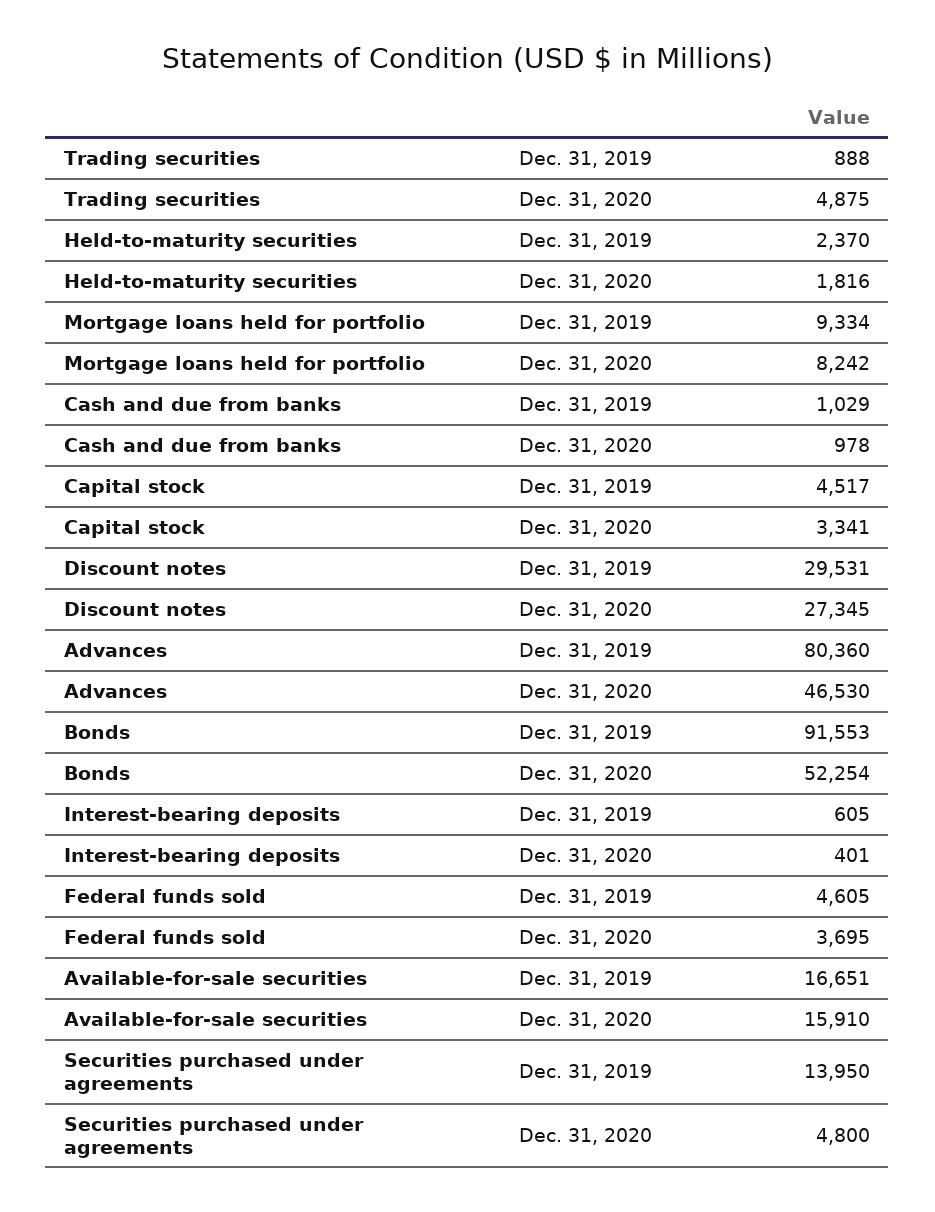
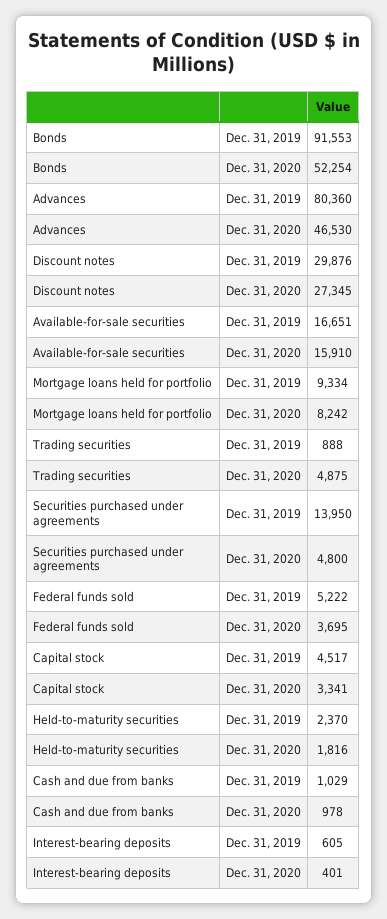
Discount notes, Dec. 31, 2019: 29531 -> 29876
Federal funds sold, Dec. 31, 2019: 4605 -> 5222

